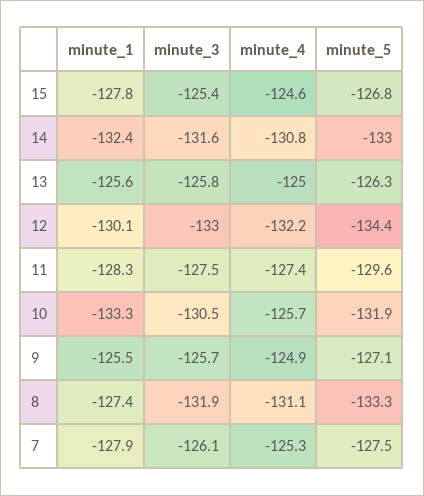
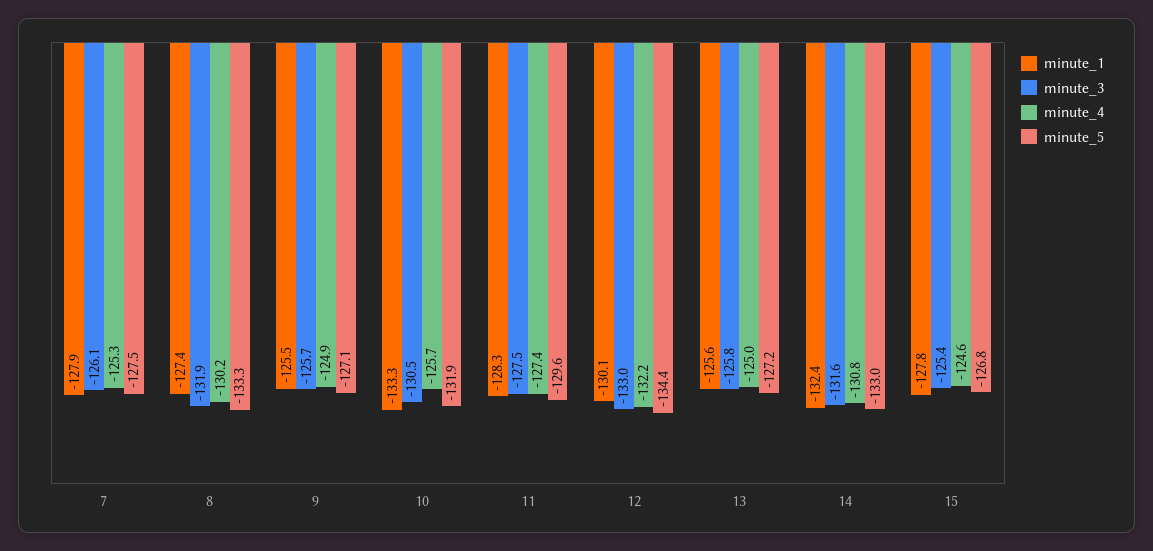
minute_5, 13: -126.3 -> -127.2
minute_4, 8: -131.1 -> -130.2

